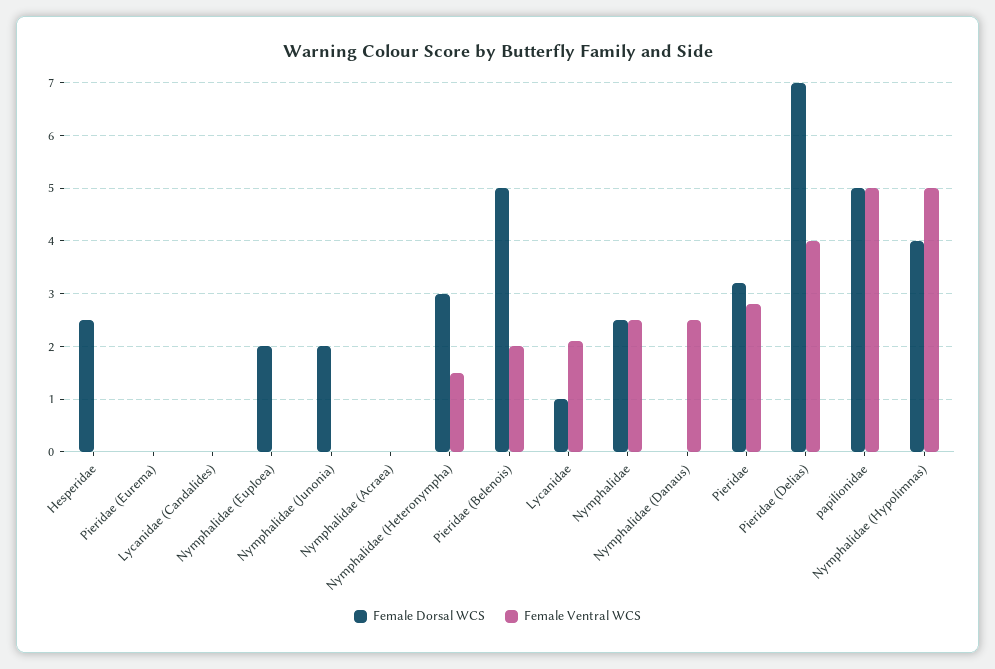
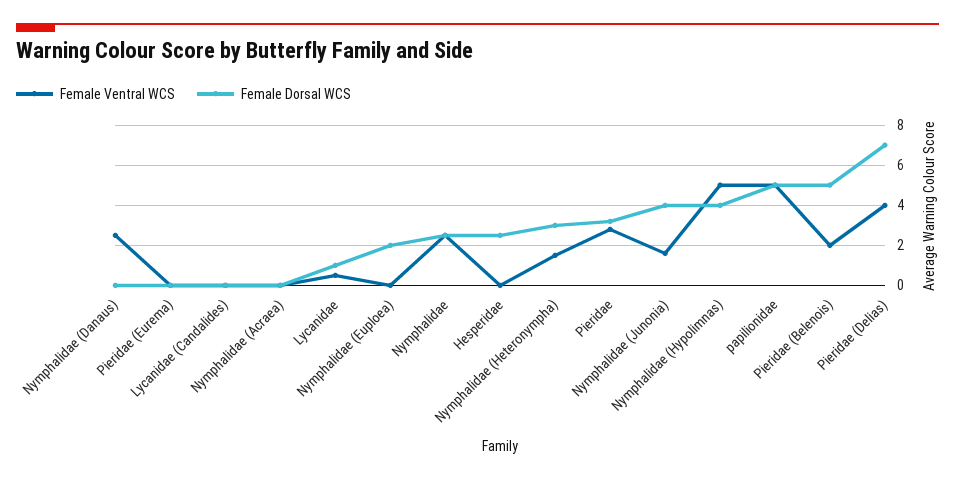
Female Dorsal WCS, Nymphalidae (Junonia): 2 -> 4
Female Ventral WCS, Nymphalidae (Junonia): 0 -> 1.5
Female Ventral WCS, Lycanidae: 2 -> 0.5

